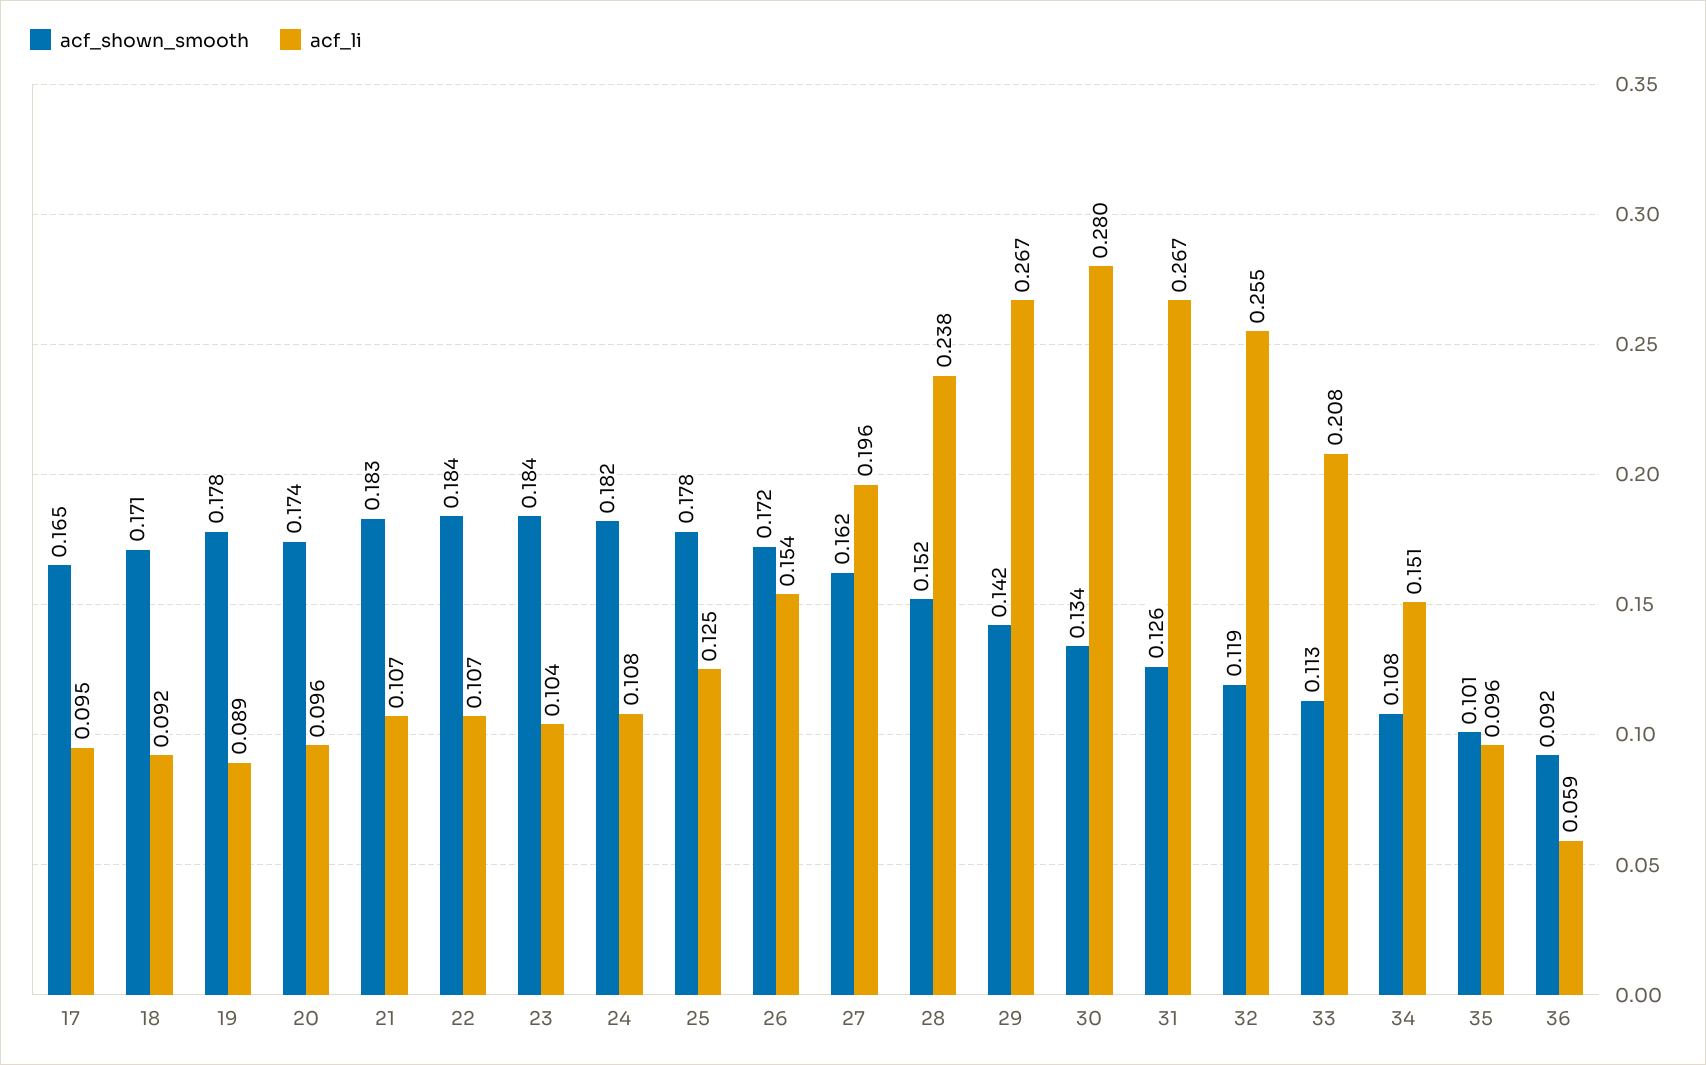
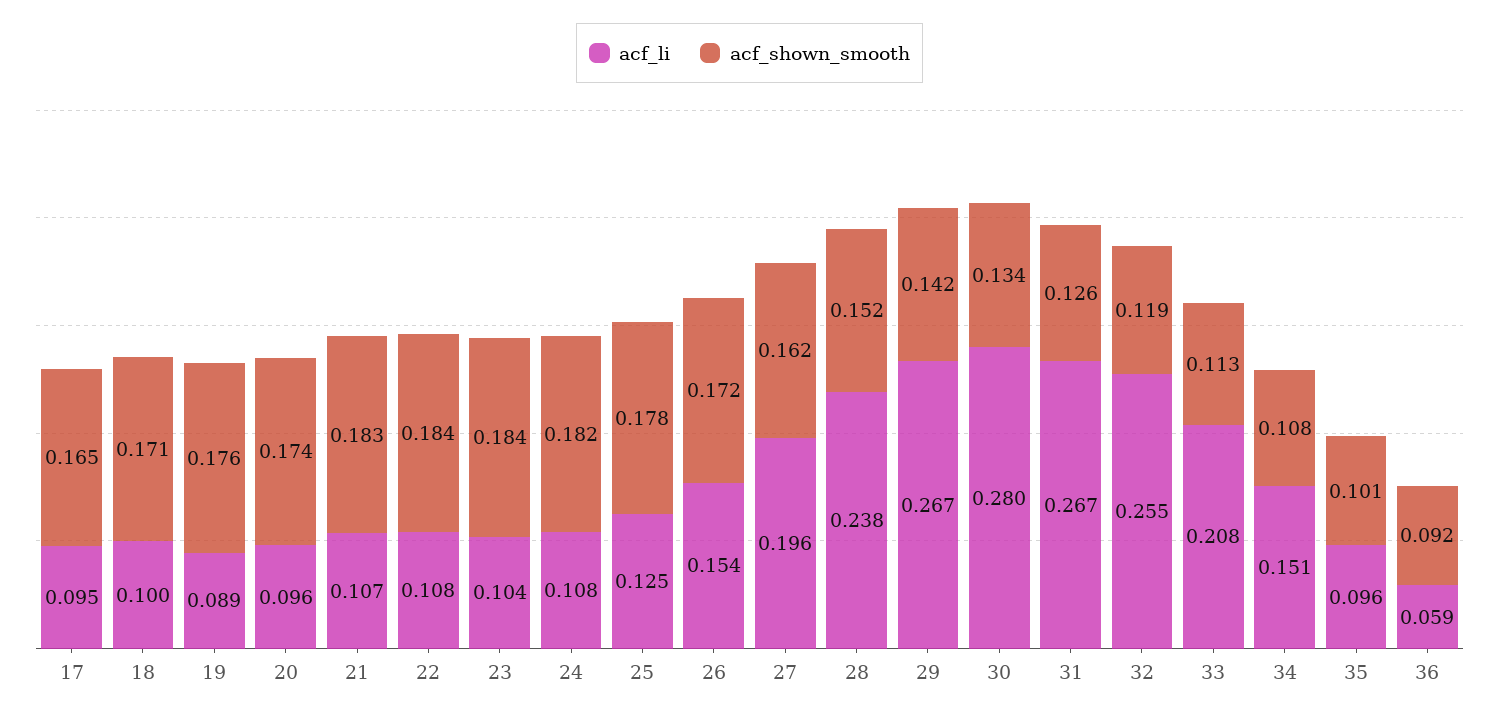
acf_li, 18: 0.092 -> 0.1
acf_shown_smooth, 19: 0.178 -> 0.176
acf_li, 22: 0.107 -> 0.108

